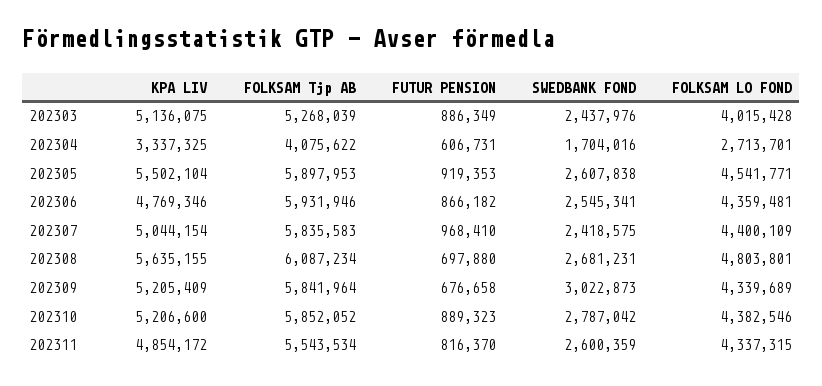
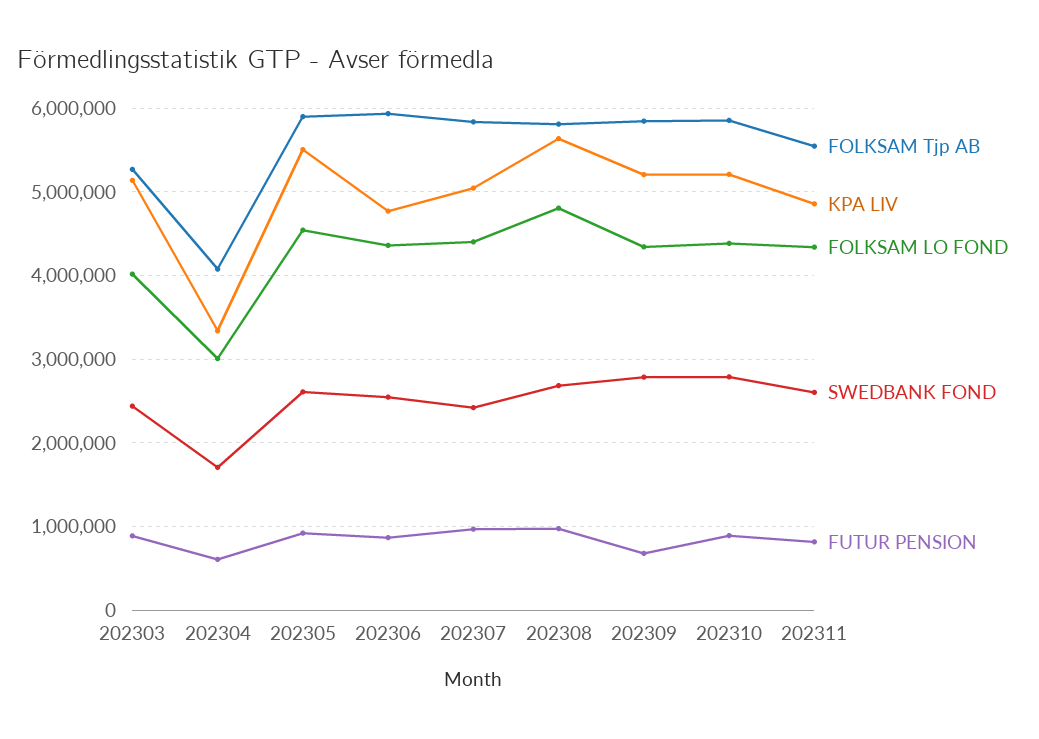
FOLKSAM LO FOND, 202304: 2713701 -> 3000000
FOLKSAM Tjp AB, 202308: 6087234 -> 5800000
FUTUR PENSION, 202308: 697880 -> 1000000
SWEDBANK FOND, 202309: 3022873 -> 2800000

